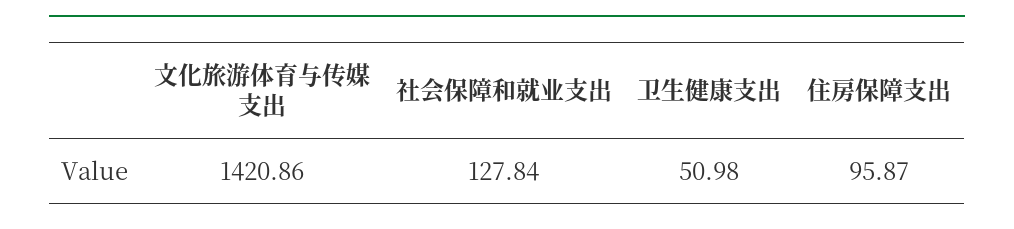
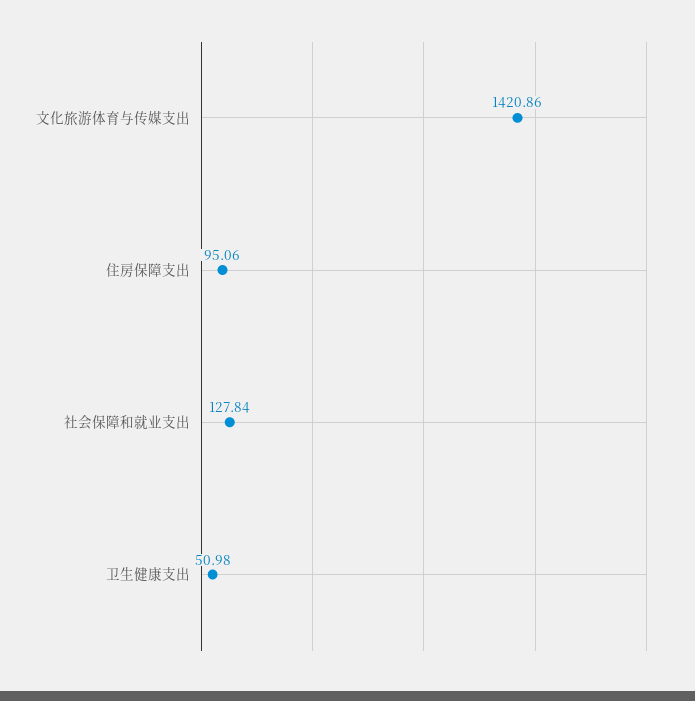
住房保障支出: 95.87 -> 95.06

